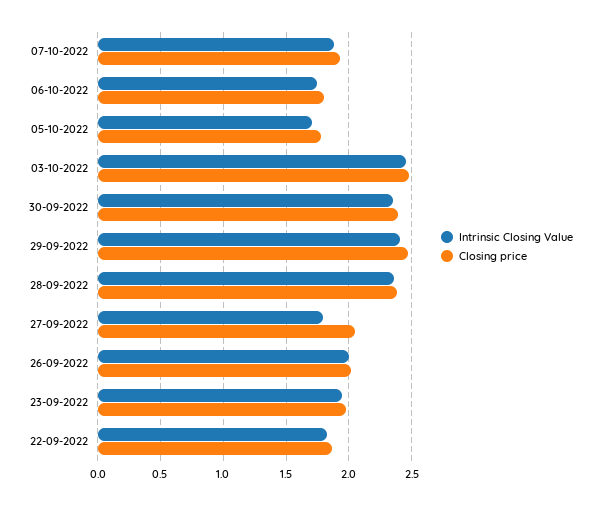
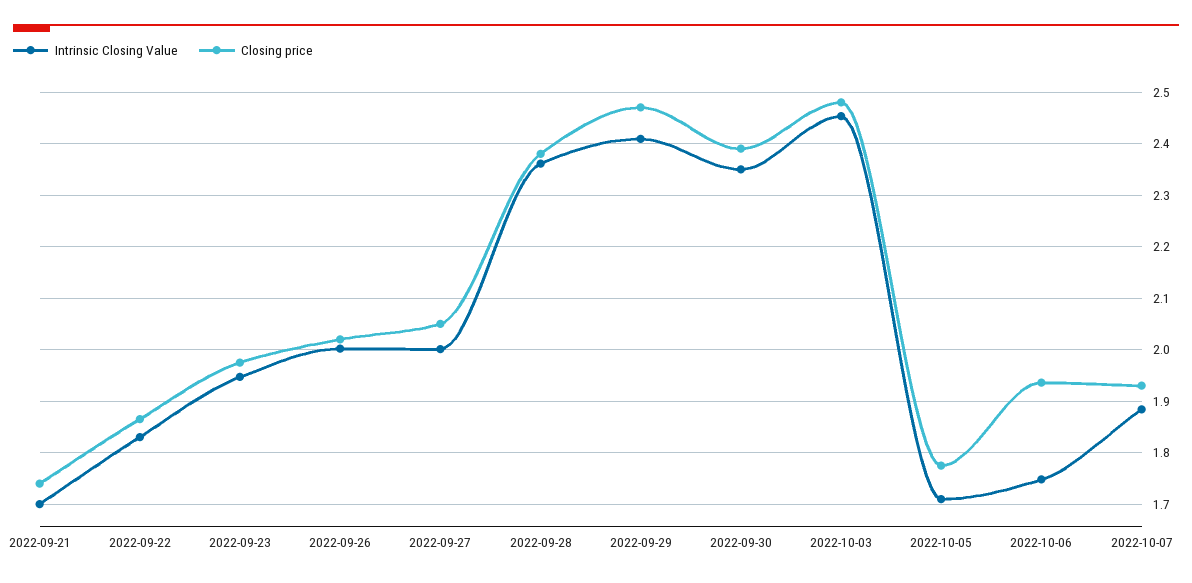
Closing price, 06-10-2022: 1.8 -> 1.94
Intrinsic Closing Value, 27-09-2022: 1.8 -> 2
Intrinsic Closing Value, 2022-09-21: none -> 1.7
Closing price, 2022-09-21: none -> 1.74

